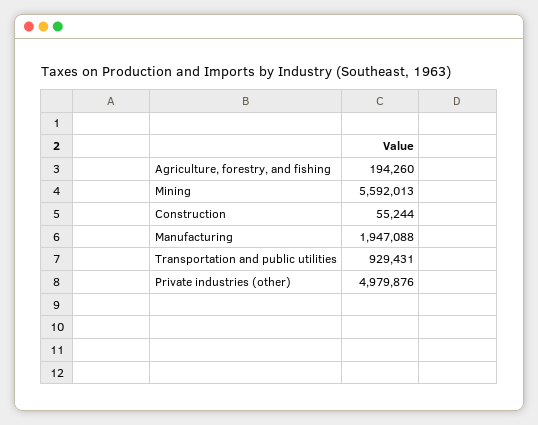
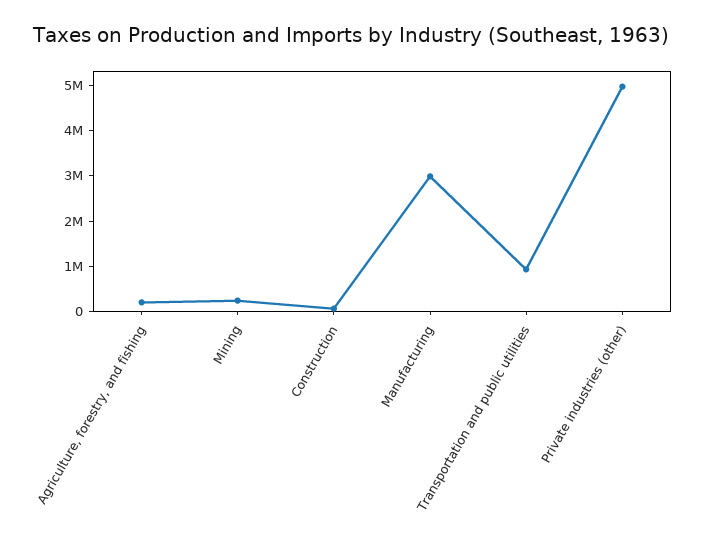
Mining: 5592013 -> 200000
Manufacturing: 1947088 -> 3000000

